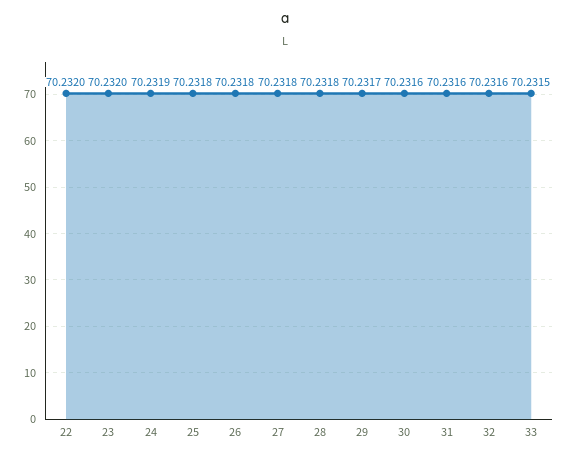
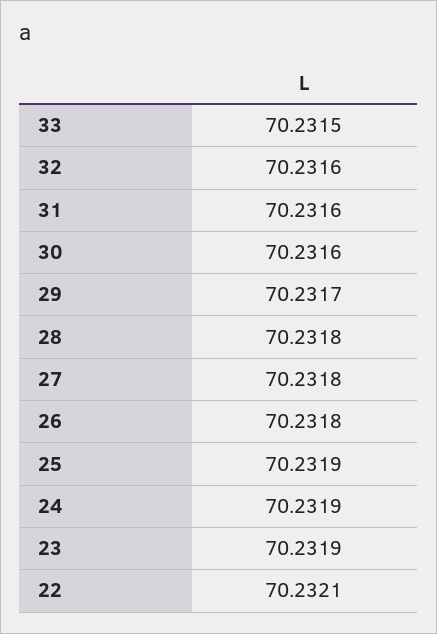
22: 70.232 -> 70.2321
23: 70.232 -> 70.2319
25: 70.2318 -> 70.2319

